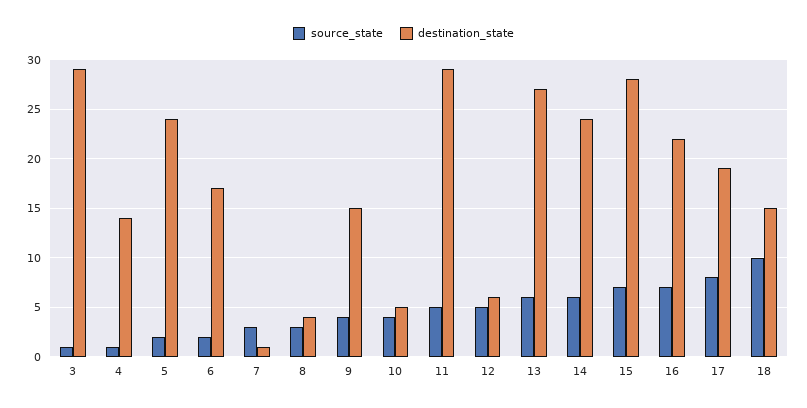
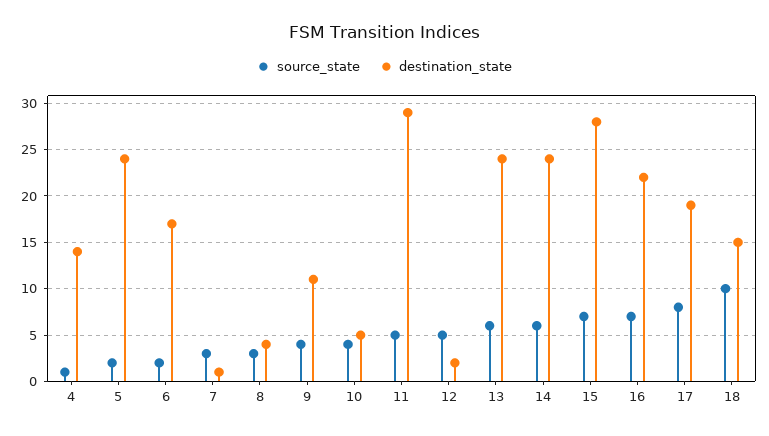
source_state, 3: 1 -> none
destination_state, 3: 29 -> none
destination_state, 9: 15 -> 11
destination_state, 12: 6 -> 2
destination_state, 13: 27 -> 24

